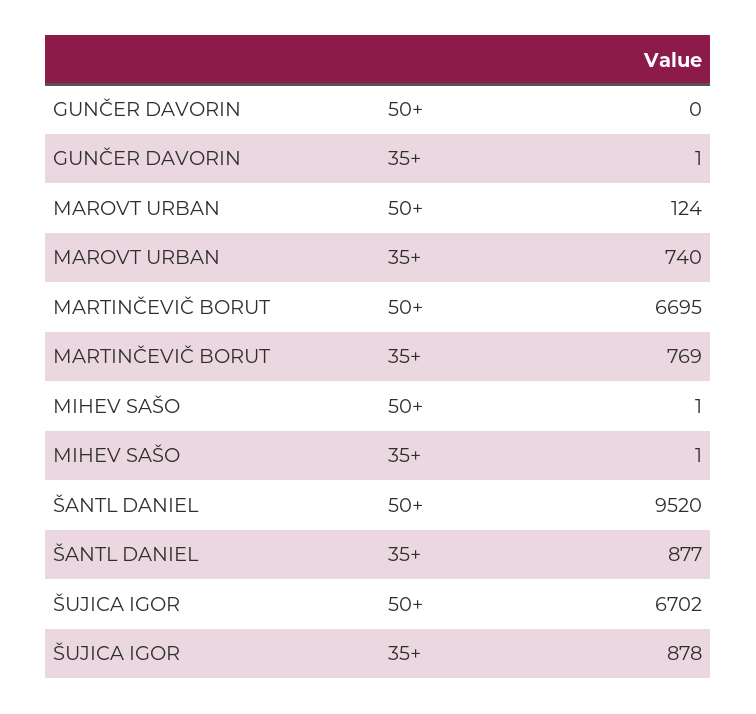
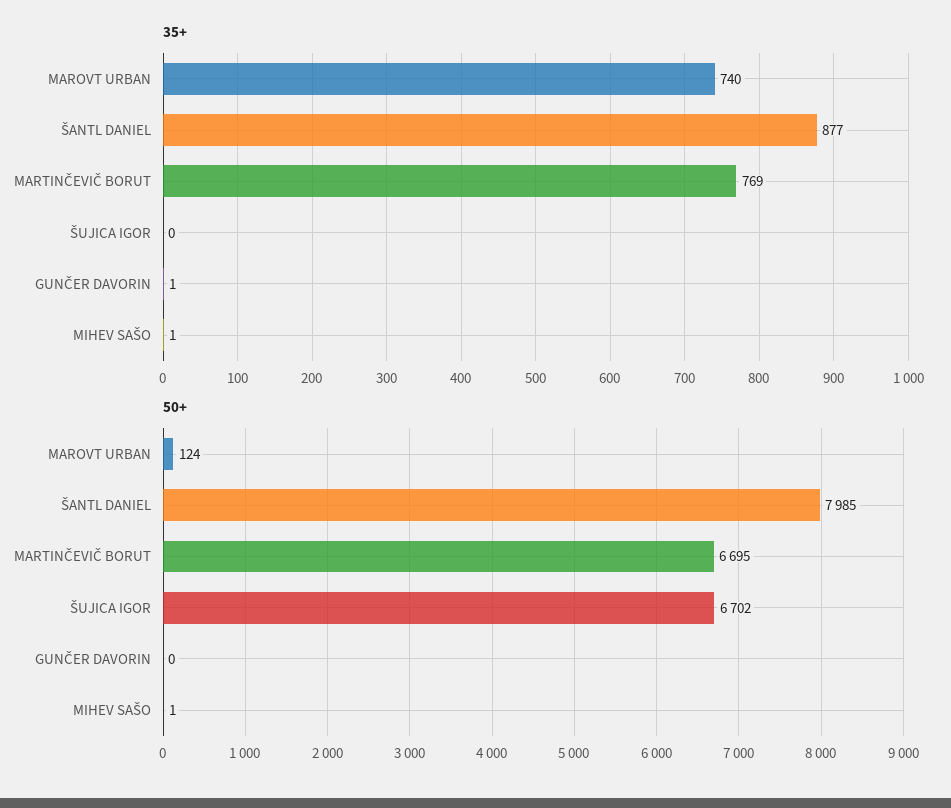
50+, ŠANTL DANIEL: 9520 -> 7985
35+, ŠUJICA IGOR: 878 -> 0

